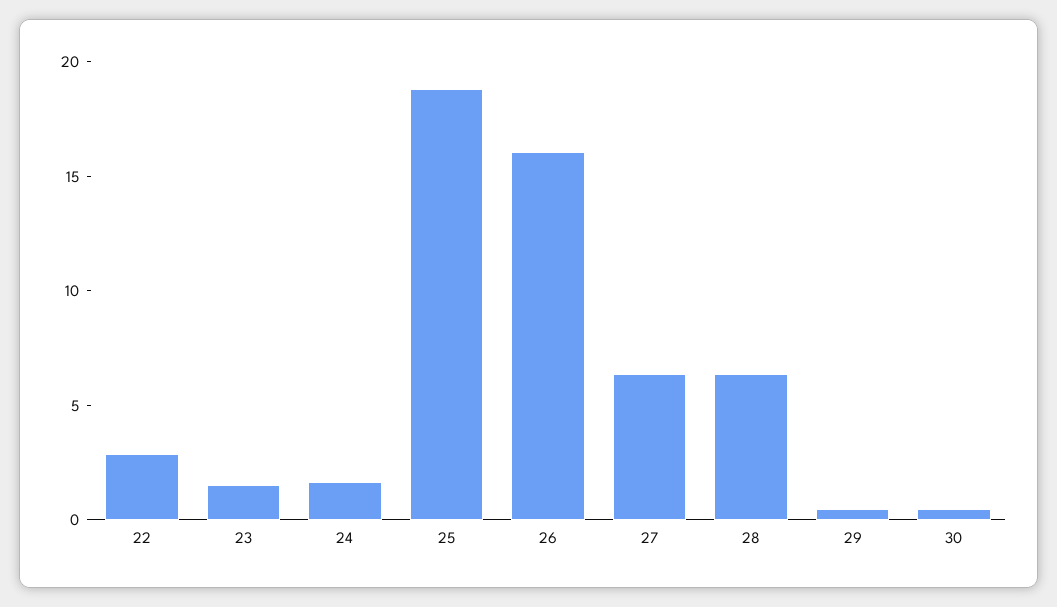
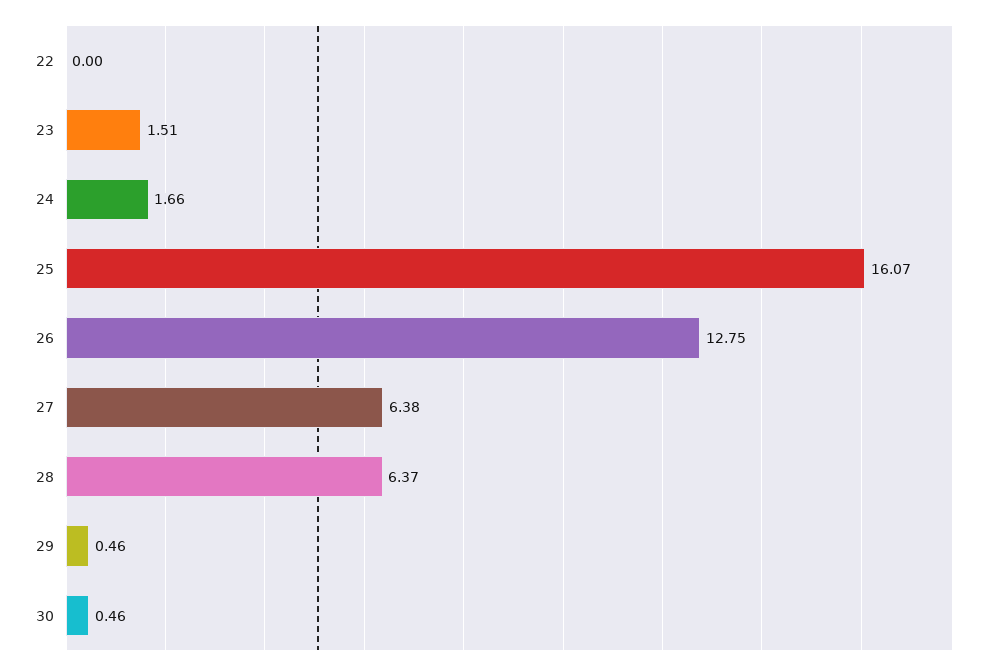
22: 3 -> 0
25: 19 -> 16.07
26: 16 -> 12.75

